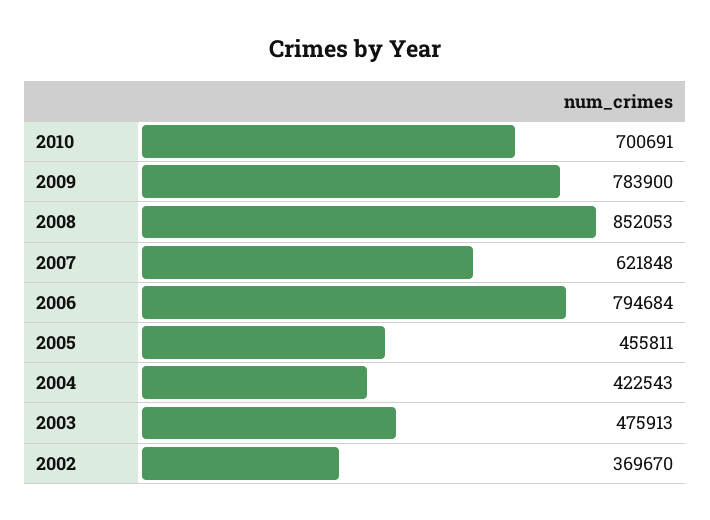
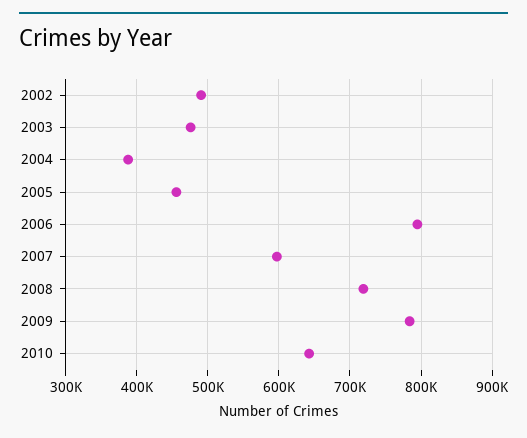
2010: 700691 -> 640000
2008: 852053 -> 720000
2007: 621848 -> 600000
2004: 422543 -> 390000
2002: 369670 -> 490000

